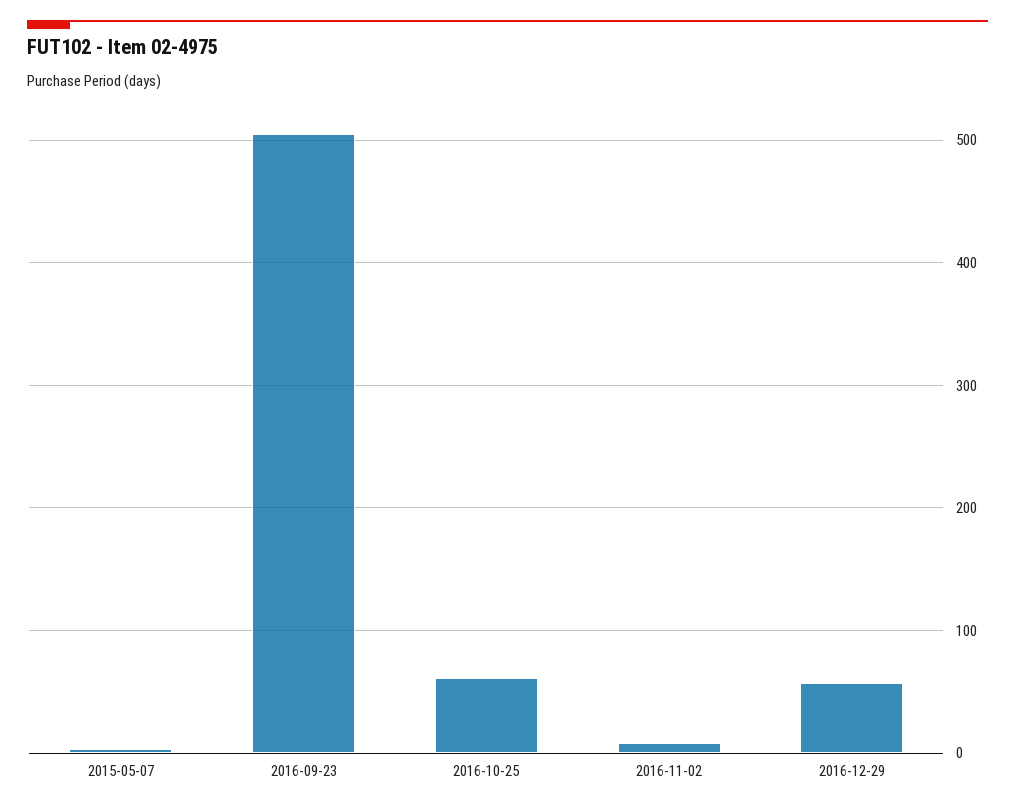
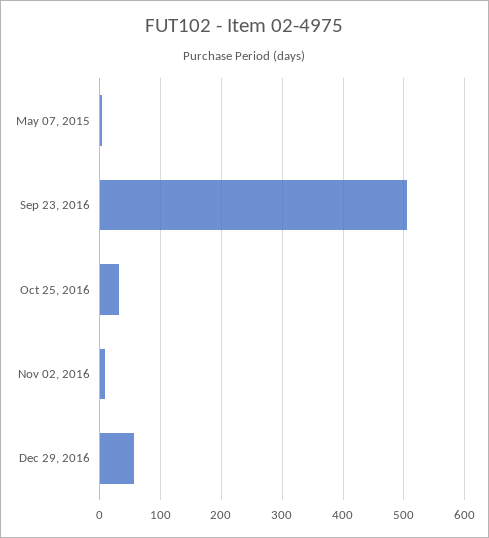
2016-10-25: 60 -> 30

